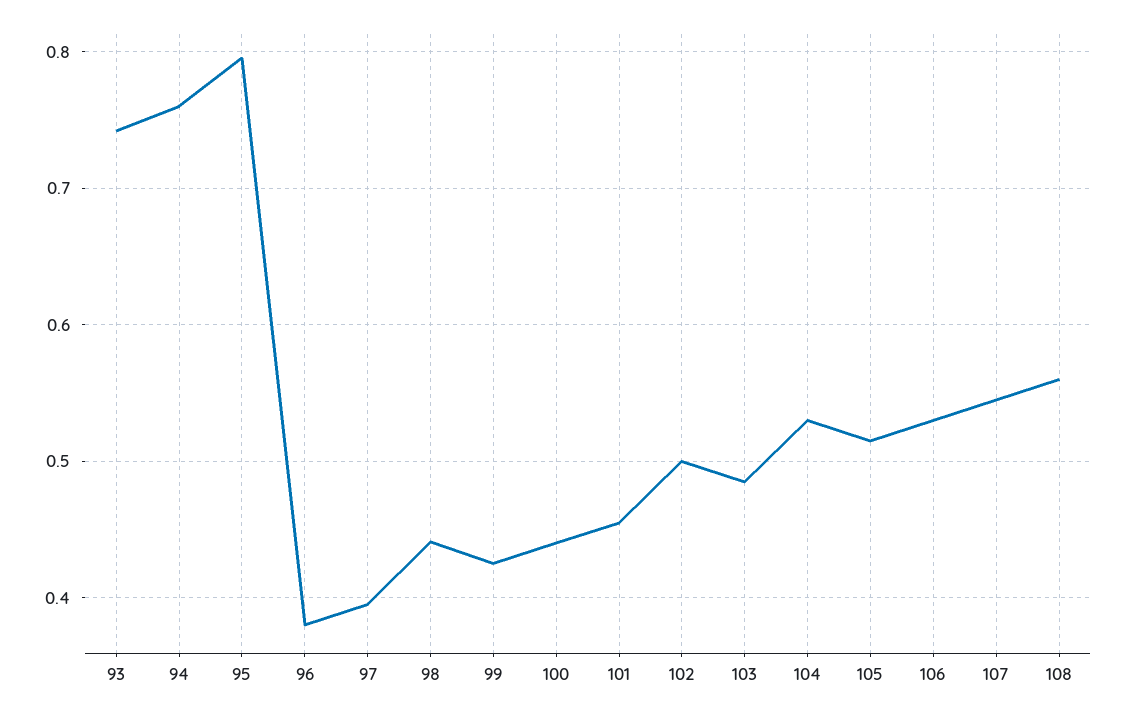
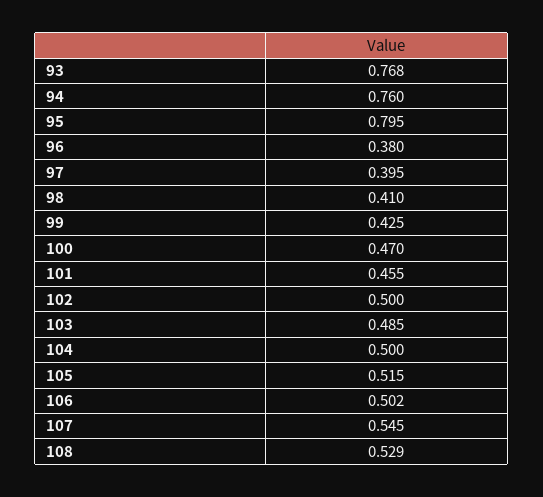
93: 0.74 -> 0.768
98: 0.44 -> 0.41
100: 0.44 -> 0.47
104: 0.53 -> 0.5
106: 0.53 -> 0.502
108: 0.56 -> 0.529

